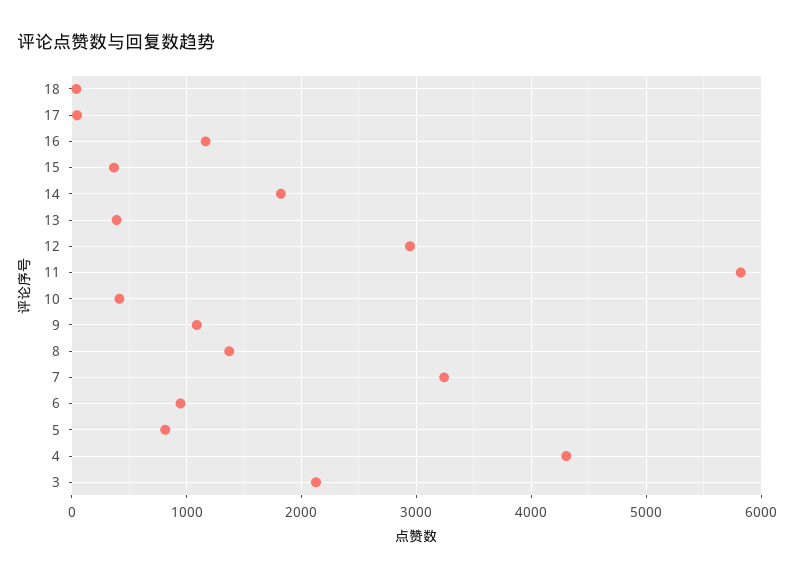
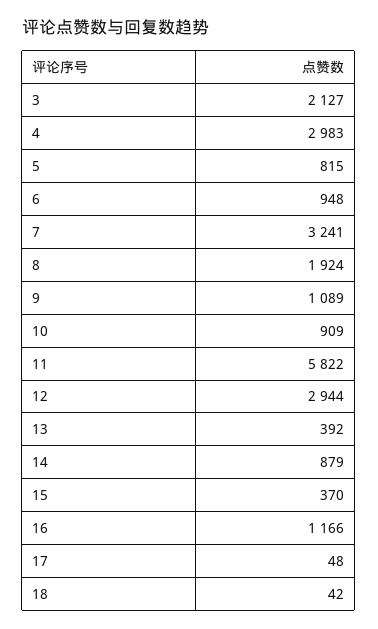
14: 1800 -> 879
10: 400 -> 909
8: 1400 -> 1924
4: 4300 -> 2983

